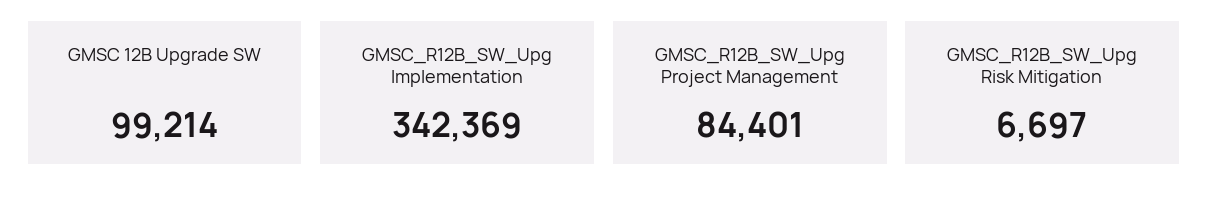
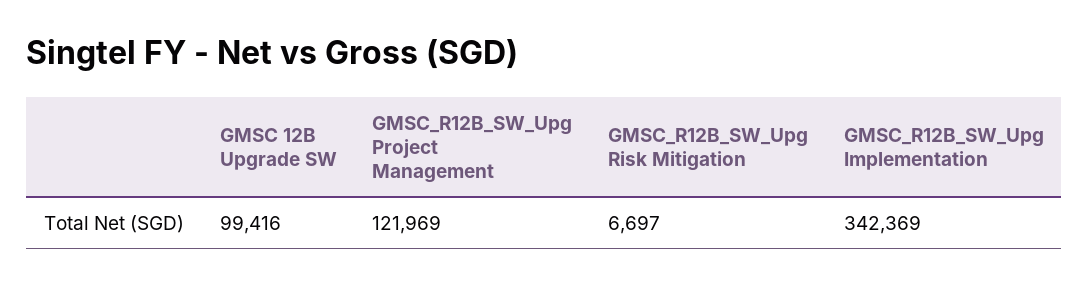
GMSC 12B Upgrade SW: 99214 -> 99416
GMSC_R12B_SW_Upg Project Management: 84401 -> 121969

